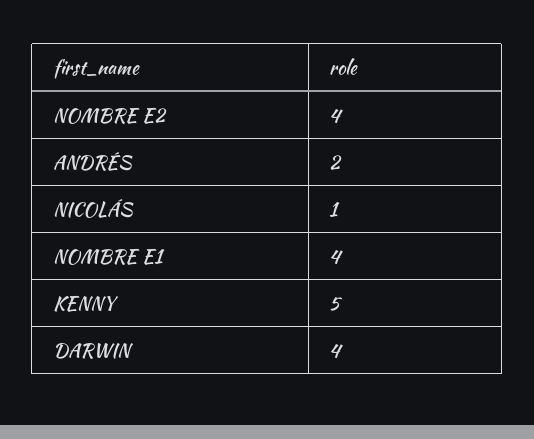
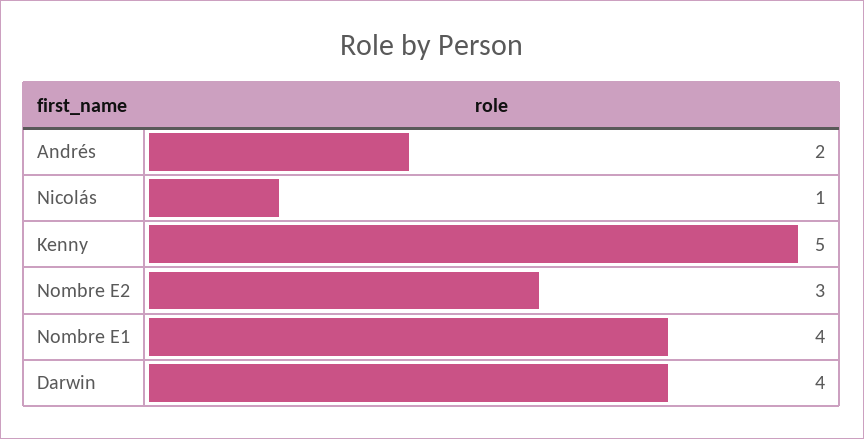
NOMBRE E2: 4 -> 3

